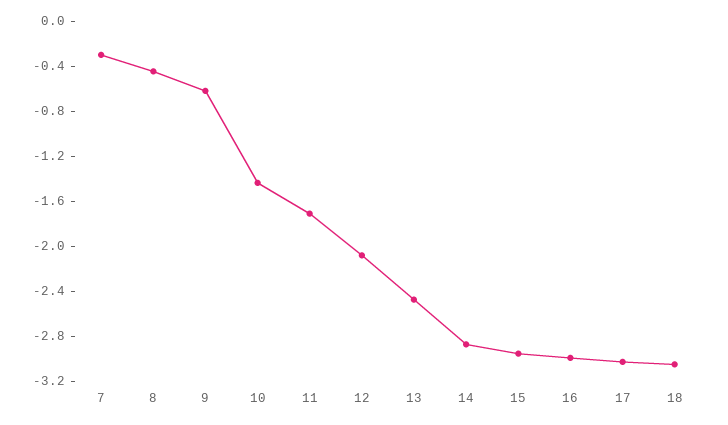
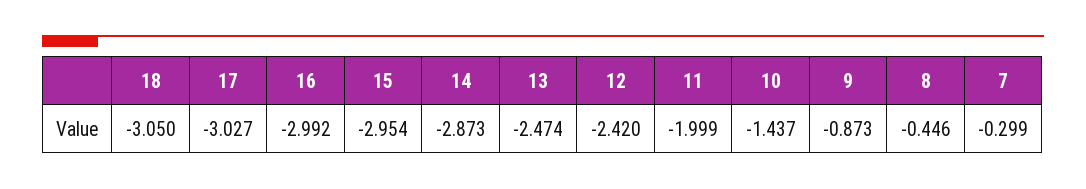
9: -0.6 -> -0.873
11: -1.7 -> -1.999
12: -2.1 -> -2.42

